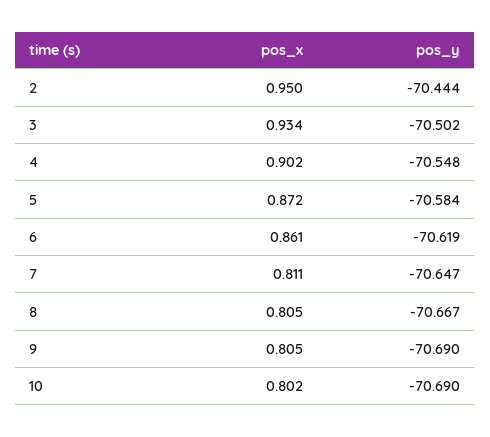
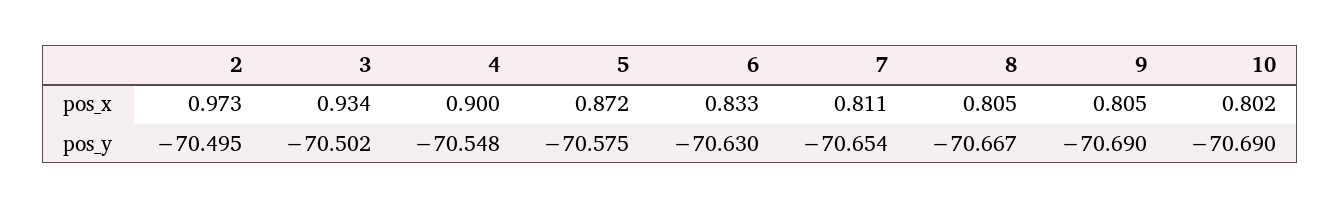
pos_x, 2: 0.95 -> 0.973
pos_y, 2: -70.444 -> -70.495
pos_x, 4: 0.902 -> 0.9
pos_y, 5: -70.584 -> -70.575
pos_x, 6: 0.861 -> 0.833
pos_y, 6: -70.619 -> -70.63
pos_y, 7: -70.647 -> -70.654

